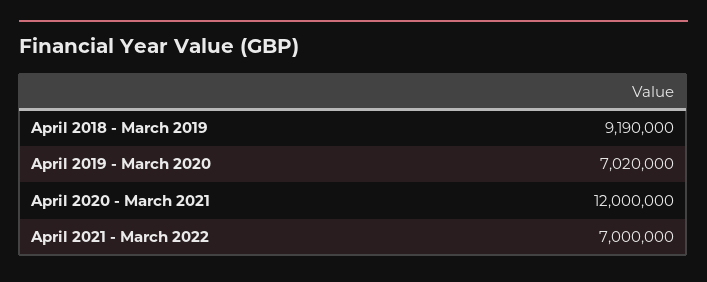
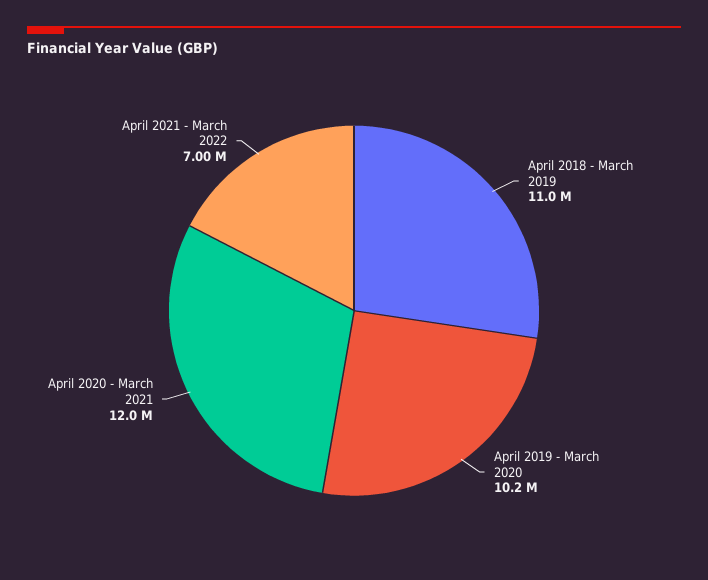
April 2018 - March 2019: 9190000 -> 11000000
April 2019 - March 2020: 7020000 -> 10200000

